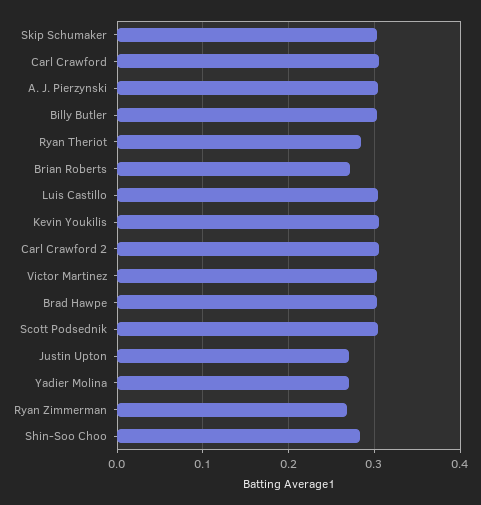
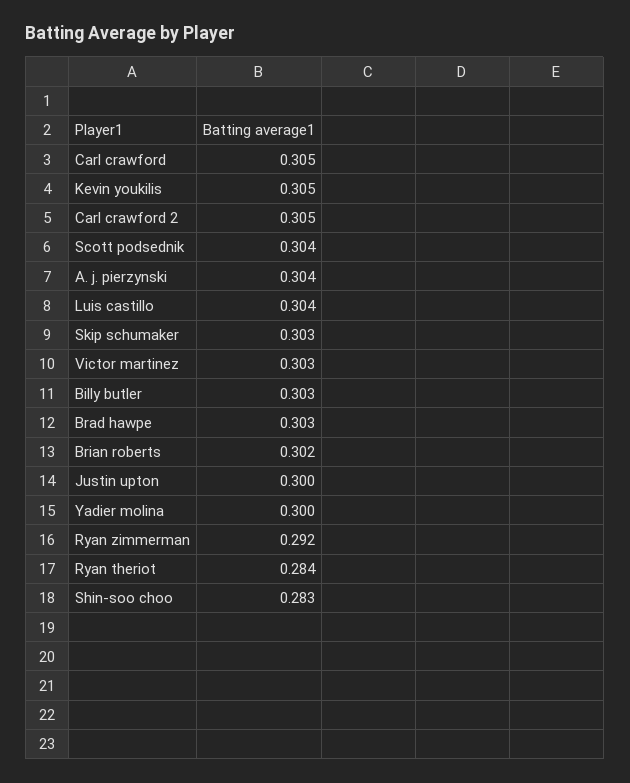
Brian Roberts: 0.27 -> 0.302
Justin Upton: 0.27 -> 0.3
Yadier Molina: 0.27 -> 0.3
Ryan Zimmerman: 0.27 -> 0.292

